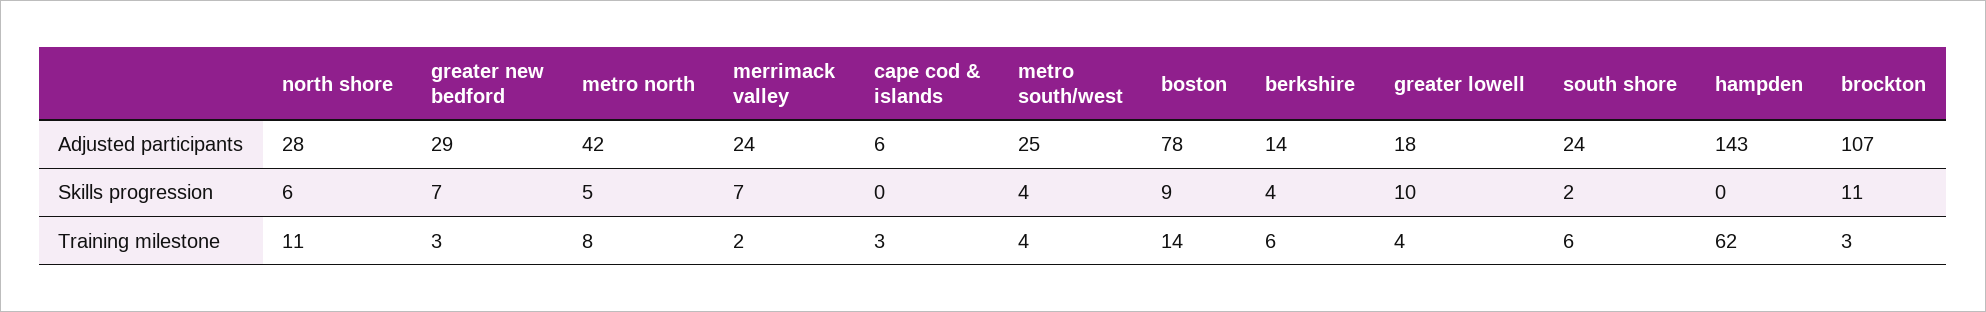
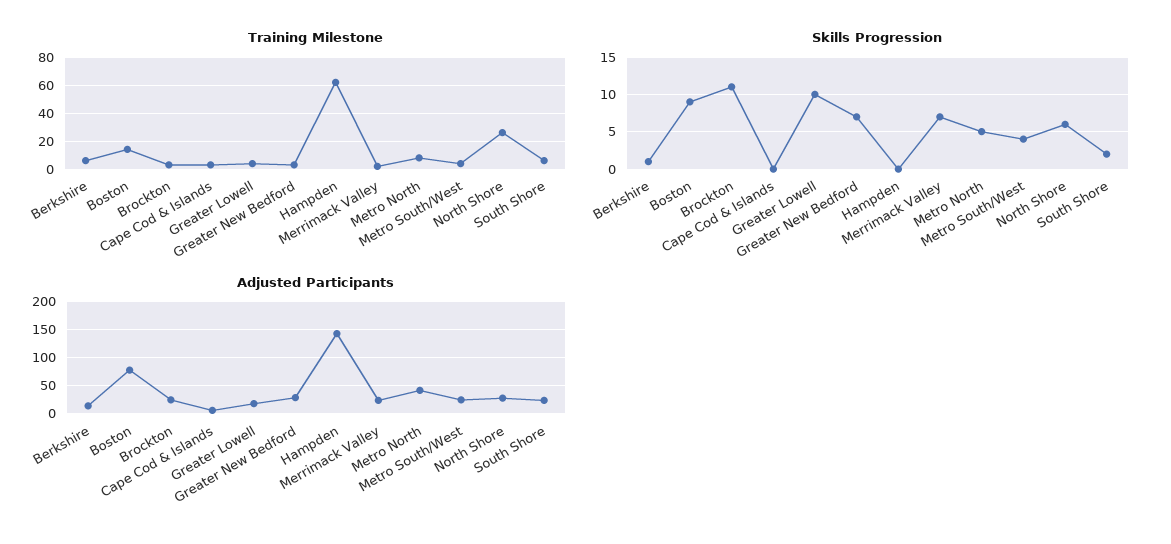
Adjusted participants, brockton: 107 -> 25
Skills progression, berkshire: 4 -> 1
Training milestone, north shore: 11 -> 25

